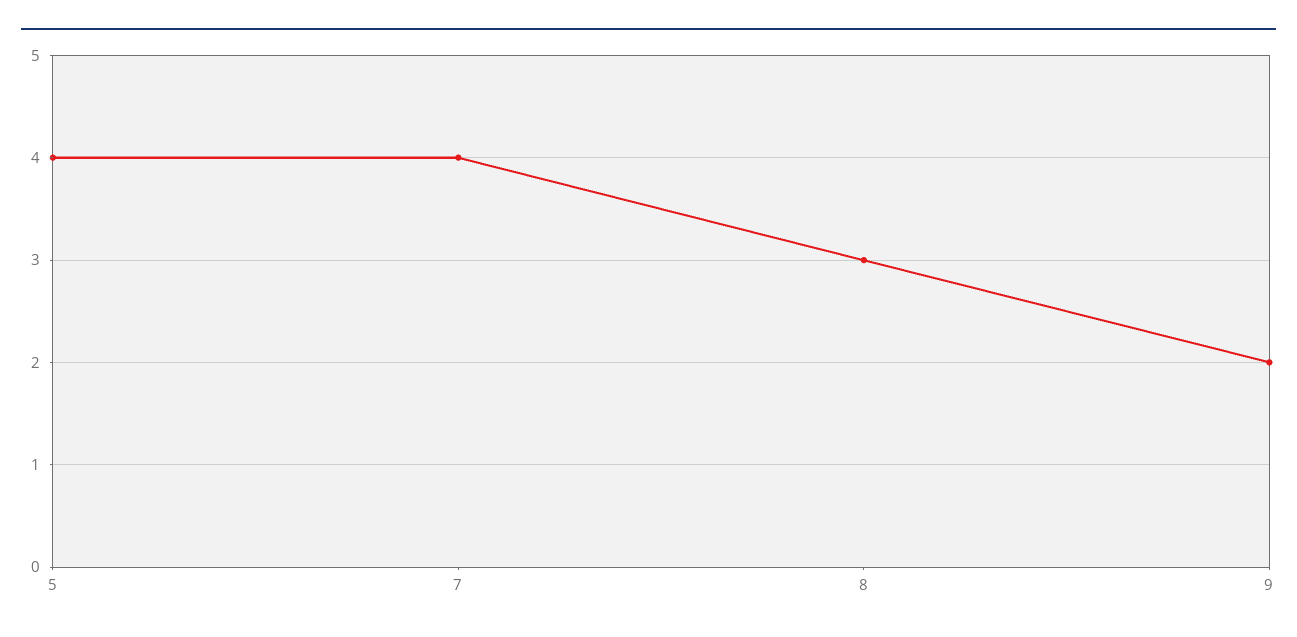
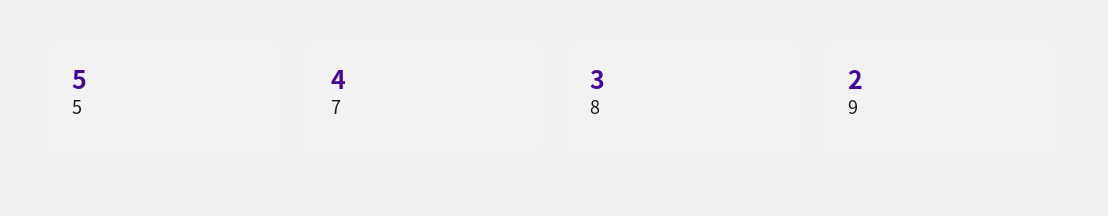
5: 4 -> 5

